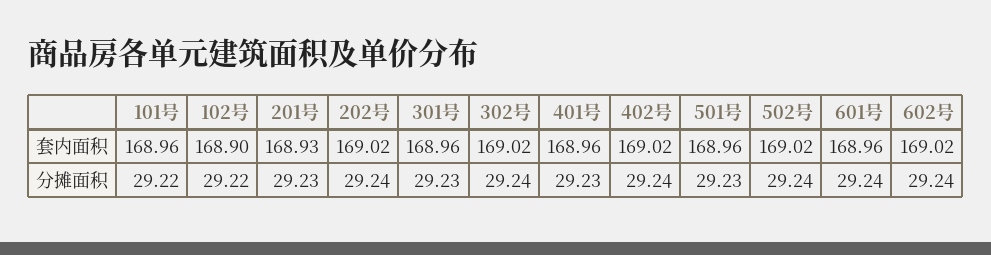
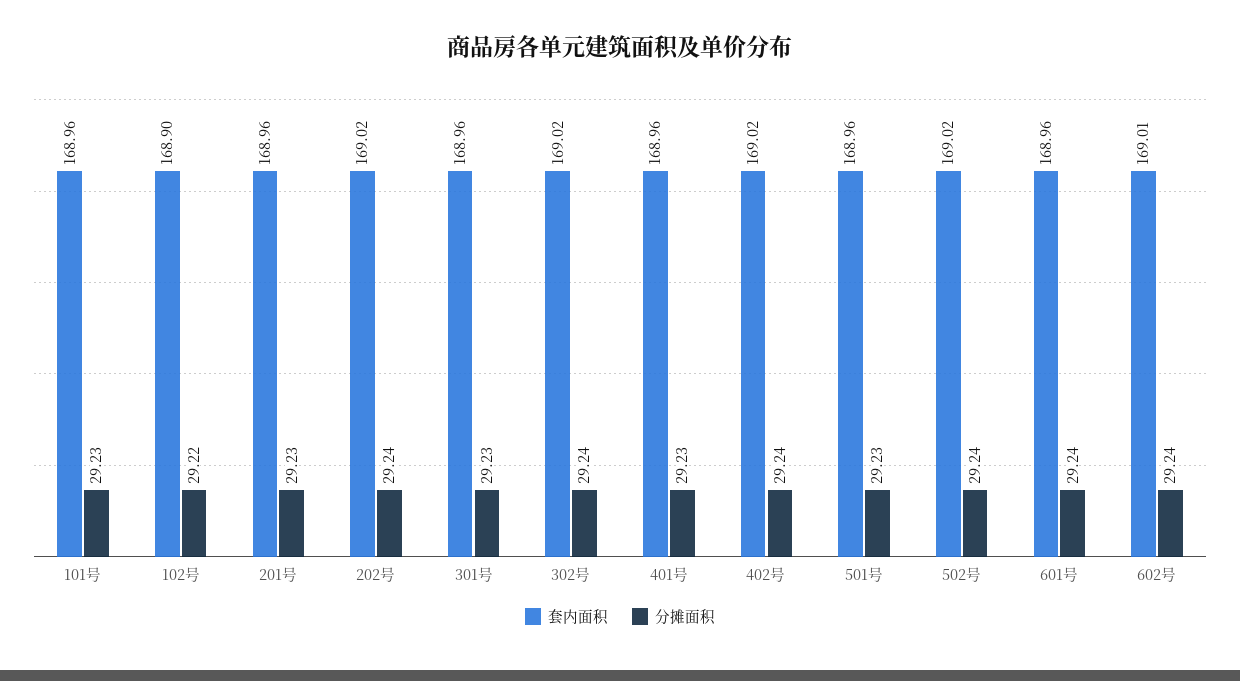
套内面积, 201号: 168.93 -> 168.96
套内面积, 602号: 169.02 -> 169.01
分摊面积, 101号: 29.22 -> 29.23

